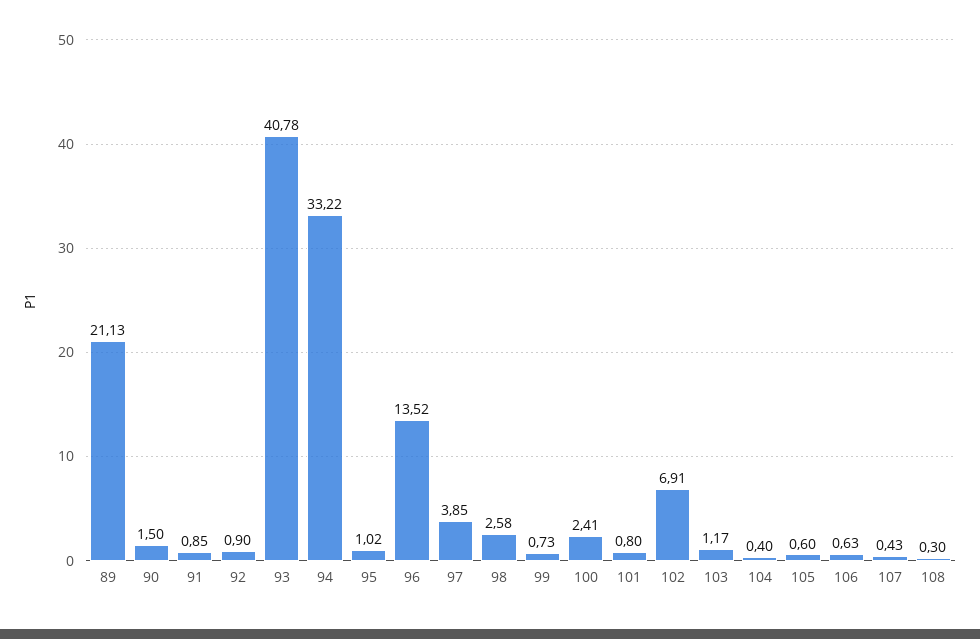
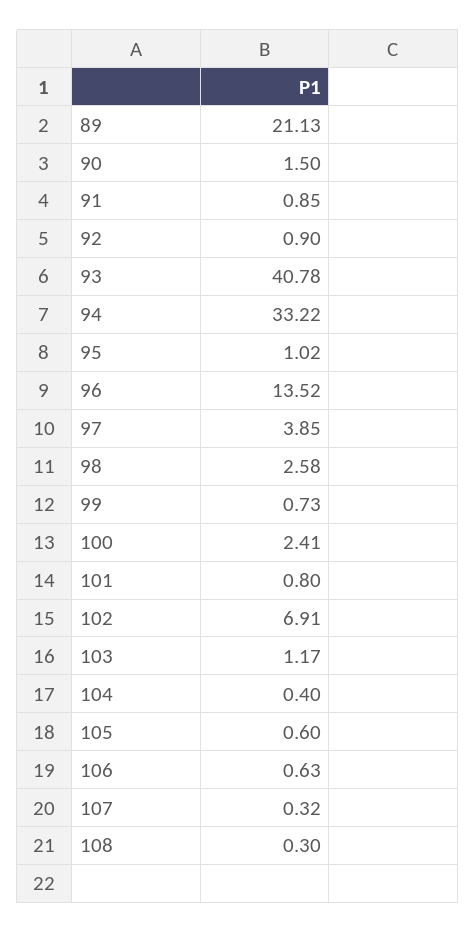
107: 0.43 -> 0.32

